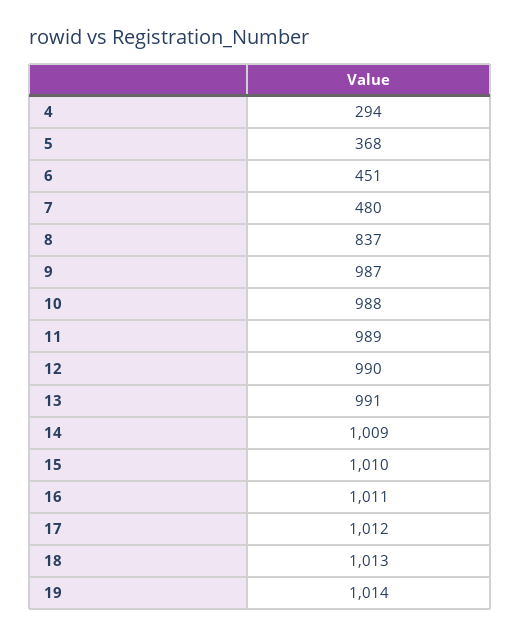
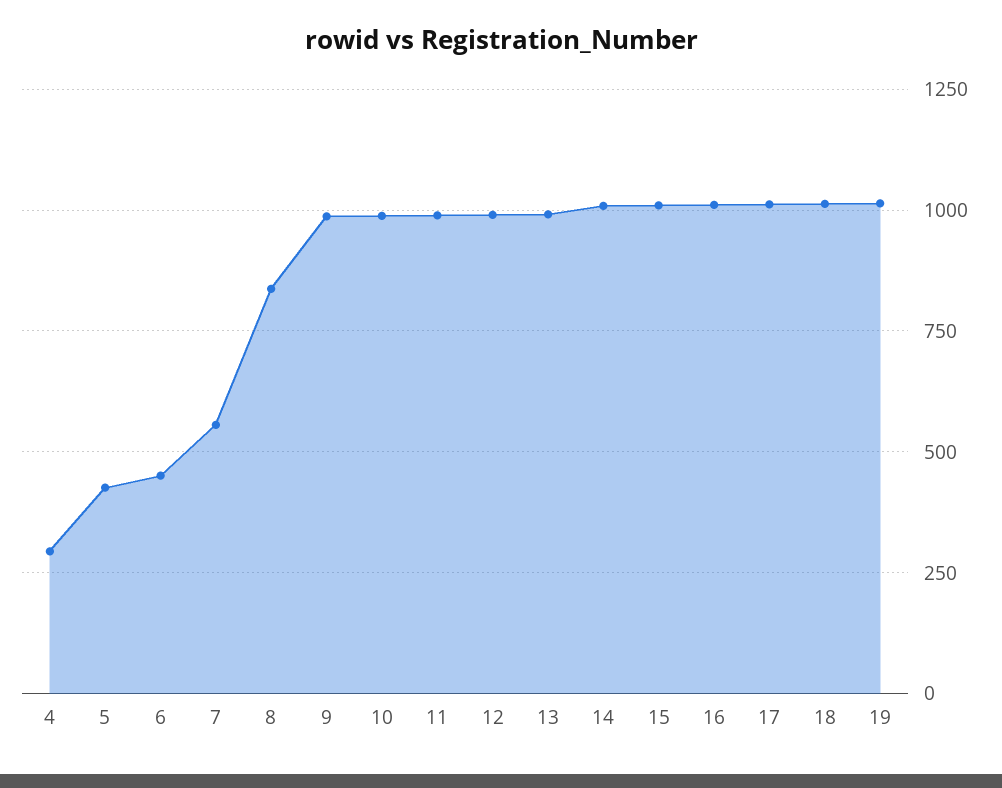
5: 368 -> 425
7: 480 -> 550

